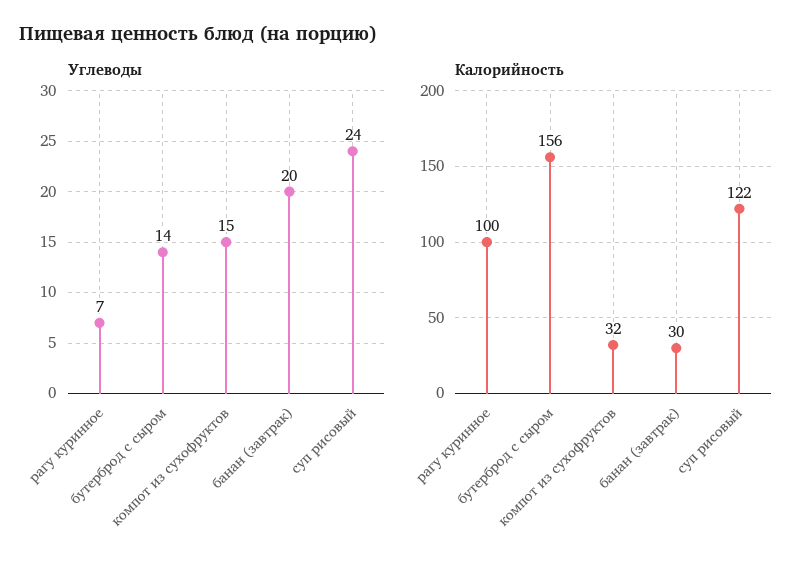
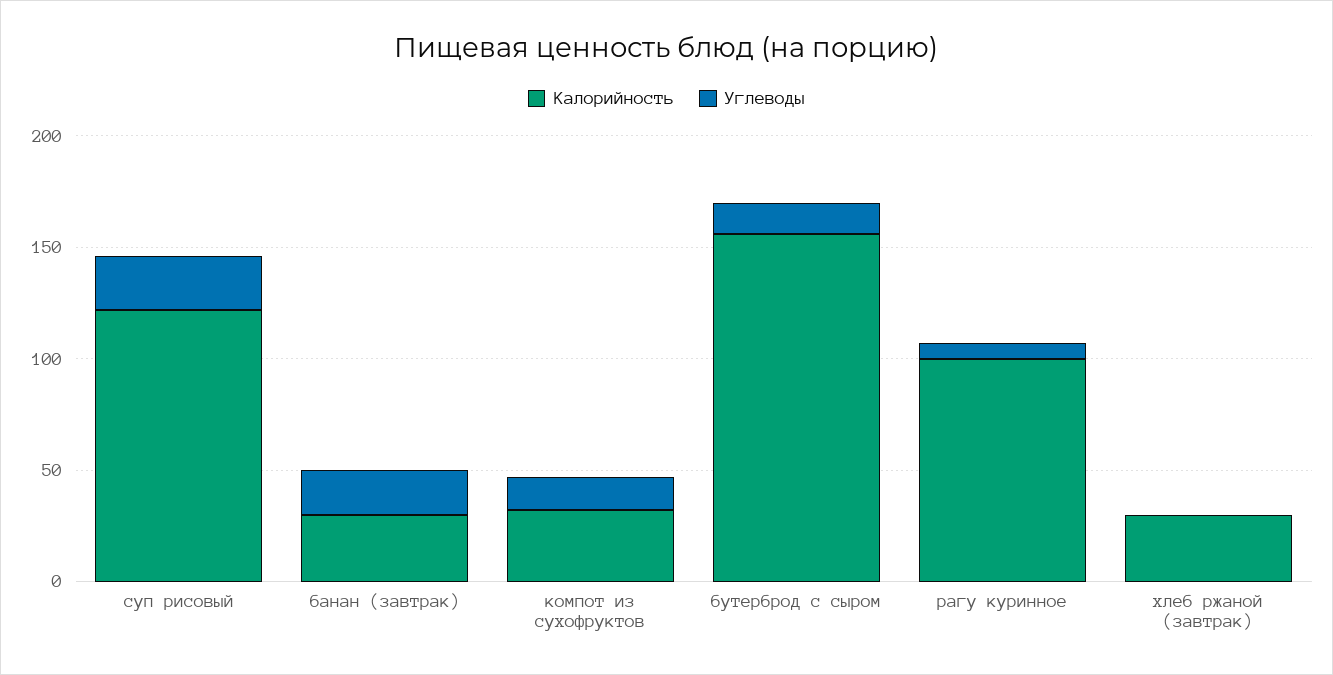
Калорийность, хлеб ржаной (завтрак): none -> 30
Углеводы, хлеб ржаной (завтрак): none -> 0

